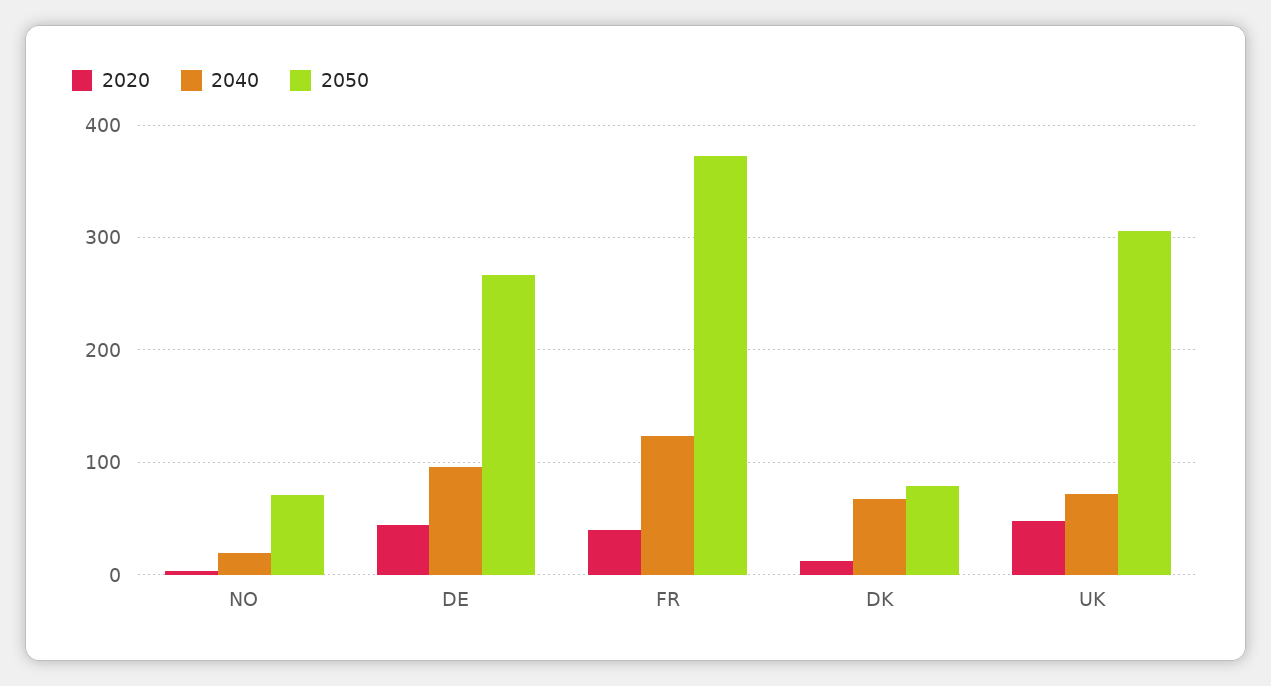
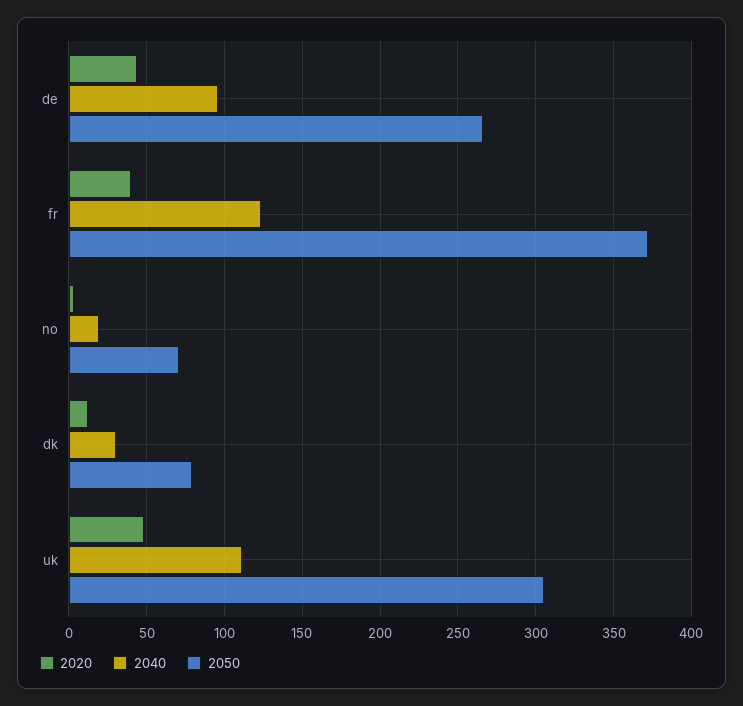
2040, DK: 70 -> 30
2040, UK: 70 -> 110

